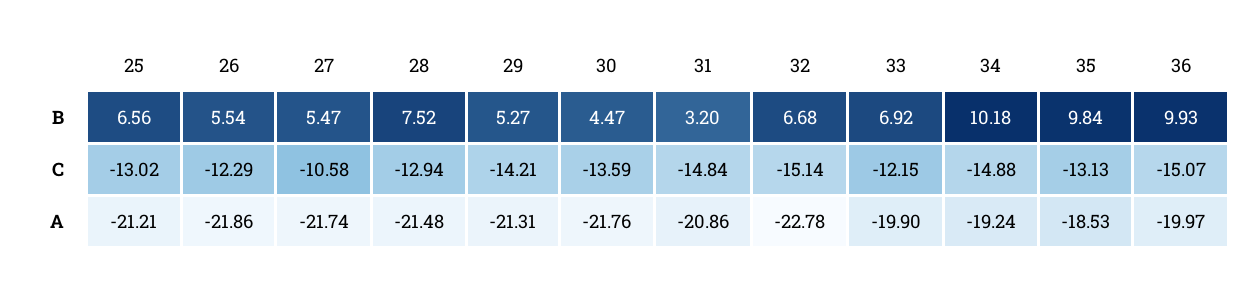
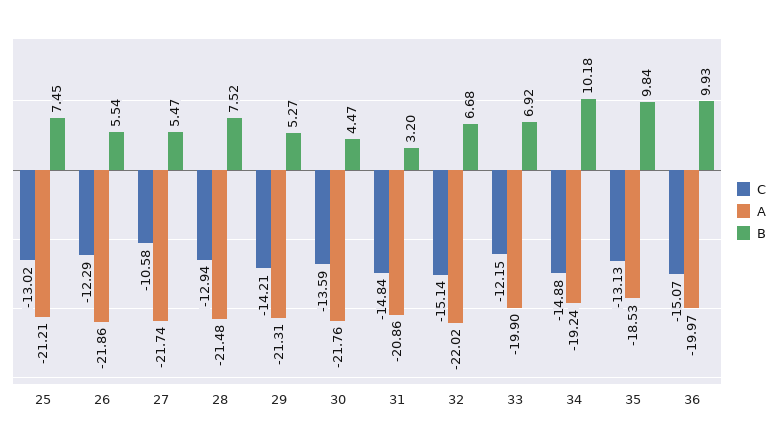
B, 25: 6.56 -> 7.45
A, 32: -22.78 -> -22.02

